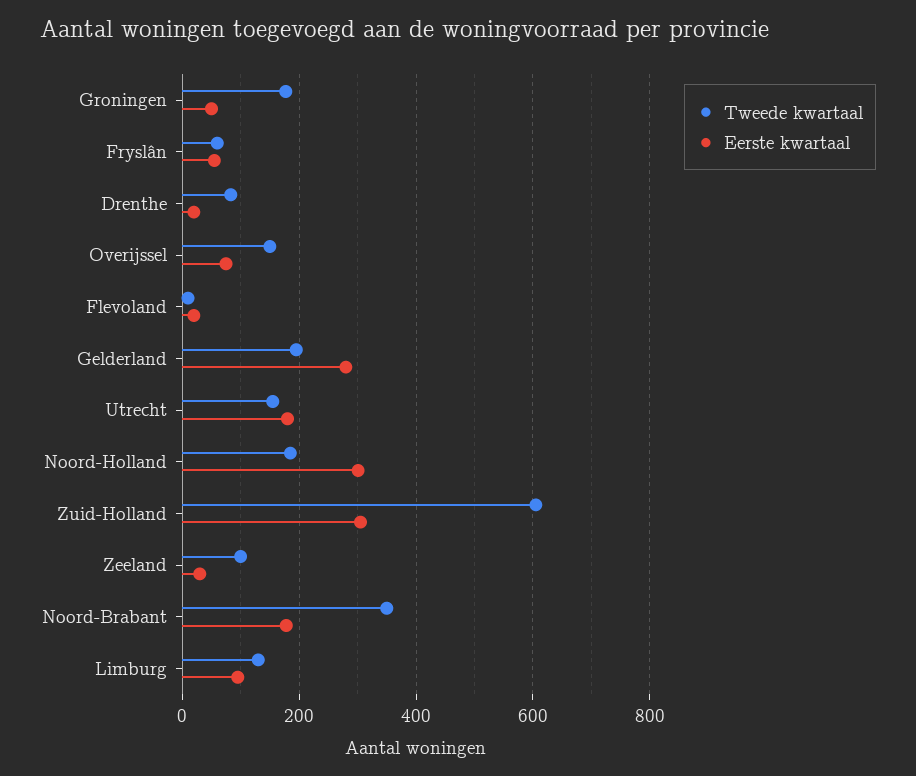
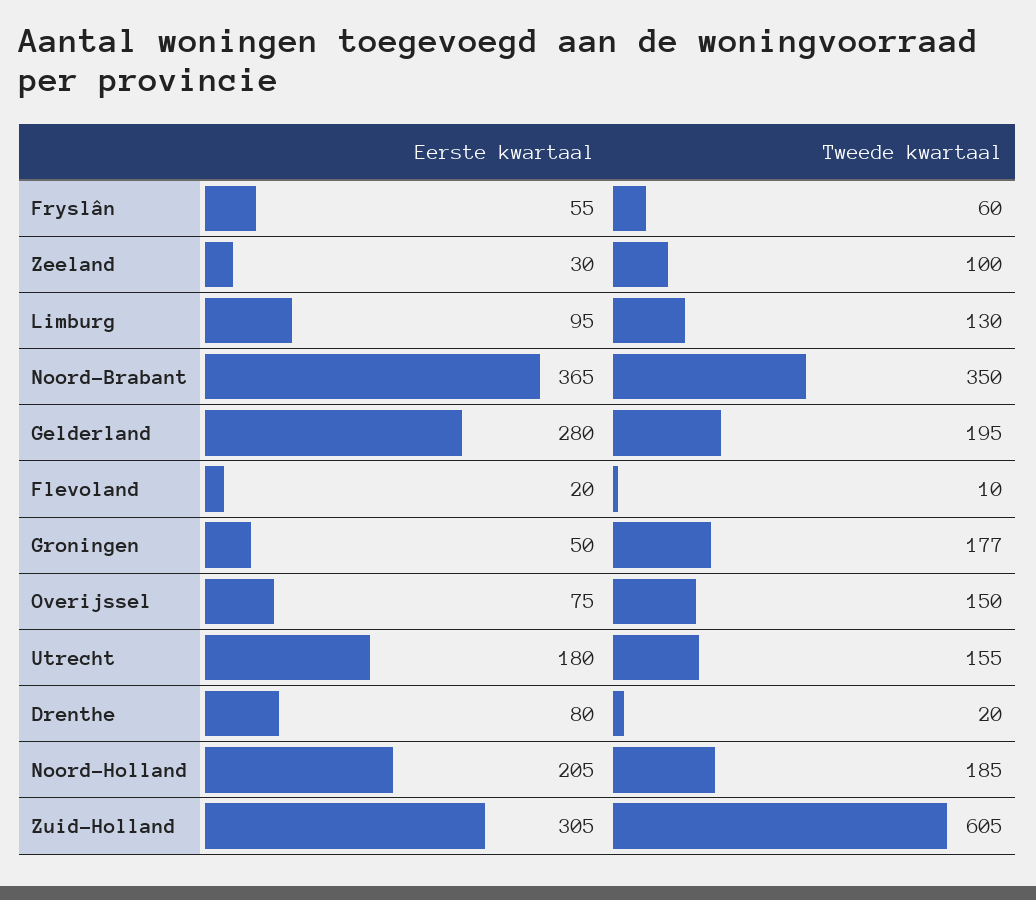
Tweede kwartaal, Drenthe: 80 -> 20
Eerste kwartaal, Drenthe: 20 -> 80
Eerste kwartaal, Noord-Holland: 300 -> 205
Eerste kwartaal, Noord-Brabant: 180 -> 365

